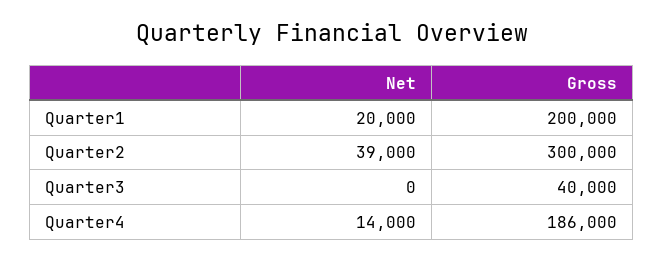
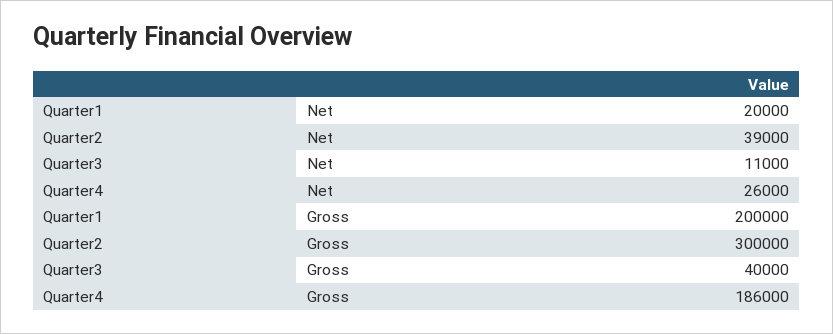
Net, Quarter3: 0 -> 11000
Net, Quarter4: 14000 -> 26000

